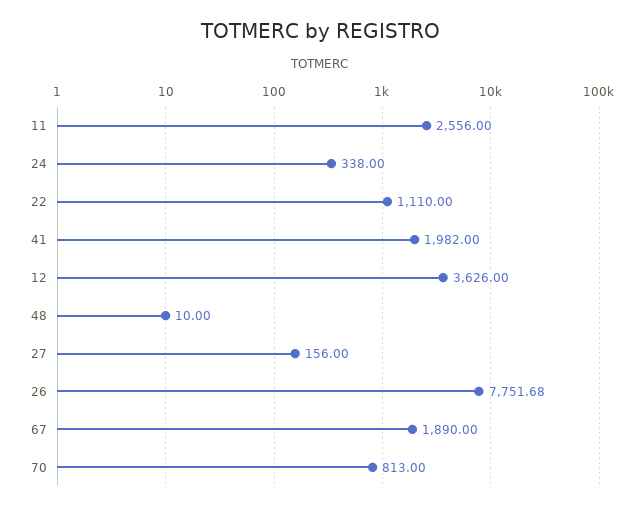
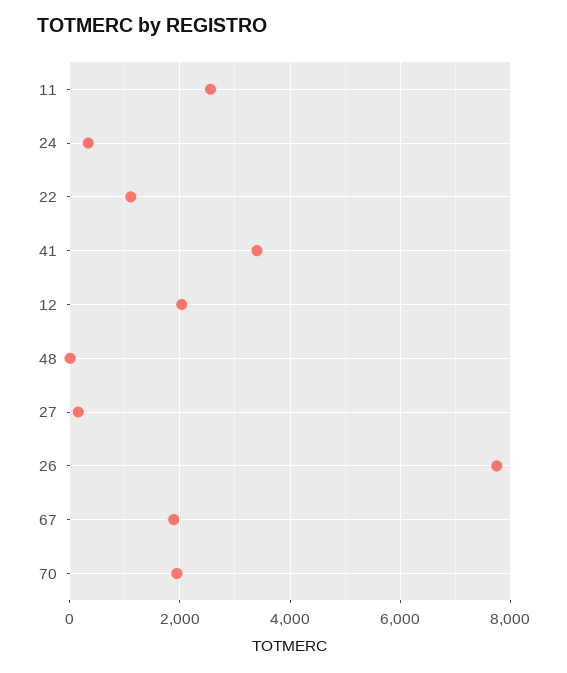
41: 1982 -> 3400
12: 3626 -> 2000
70: 813 -> 2000

